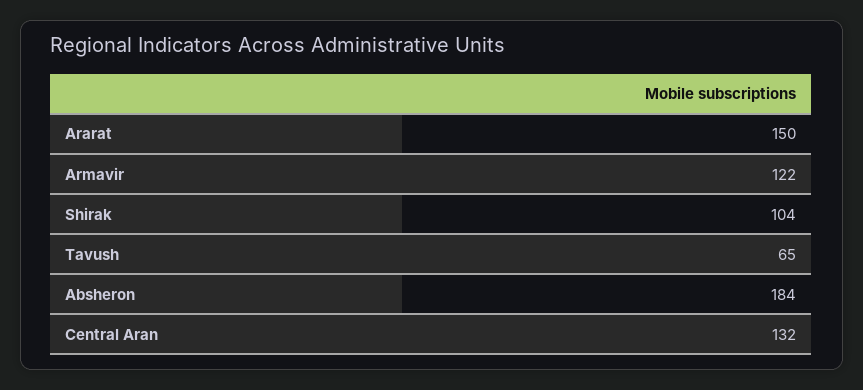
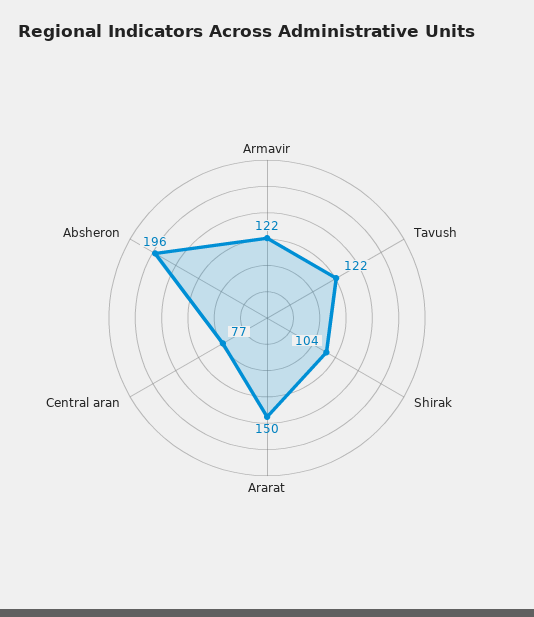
Tavush: 65 -> 122
Absheron: 184 -> 196
Central Aran: 132 -> 77

